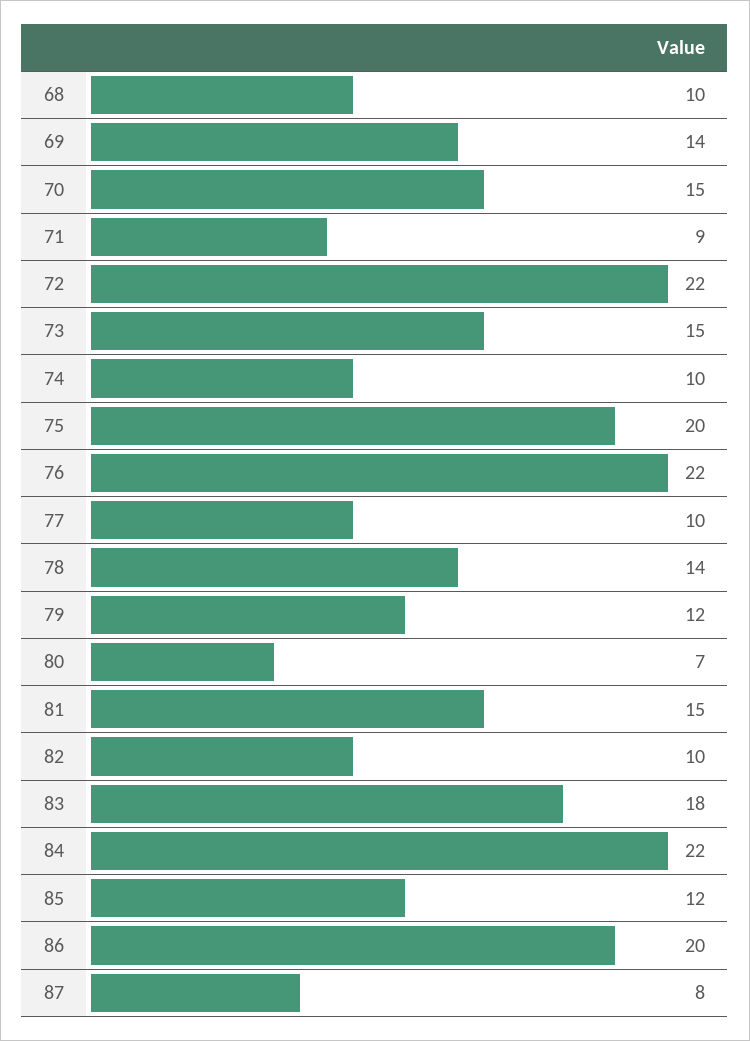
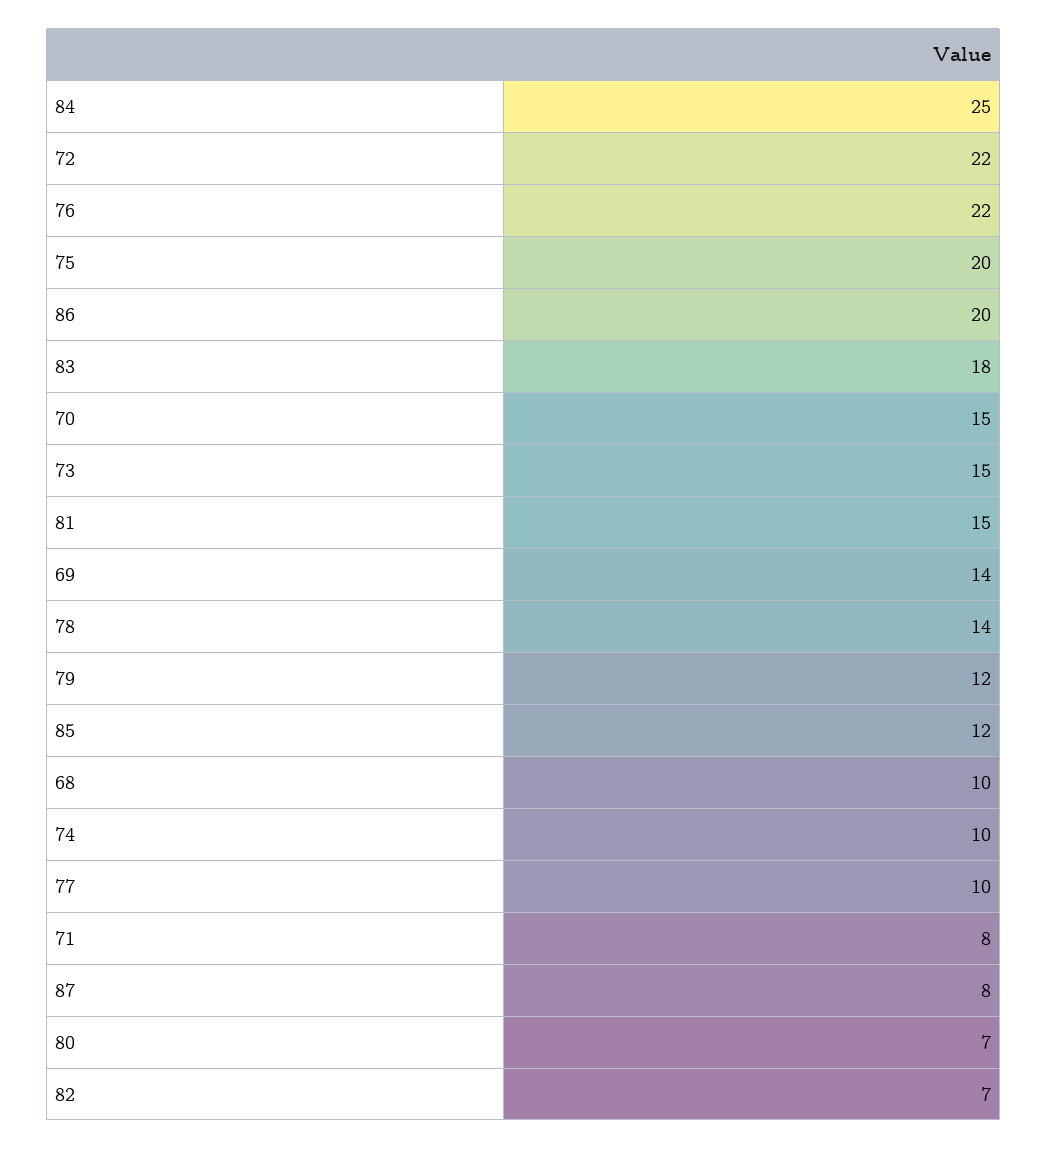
71: 9 -> 8
82: 10 -> 7
84: 22 -> 25

